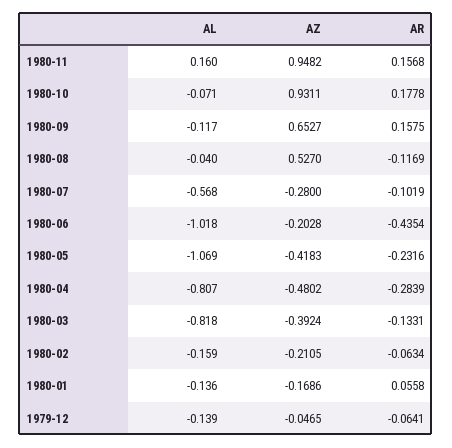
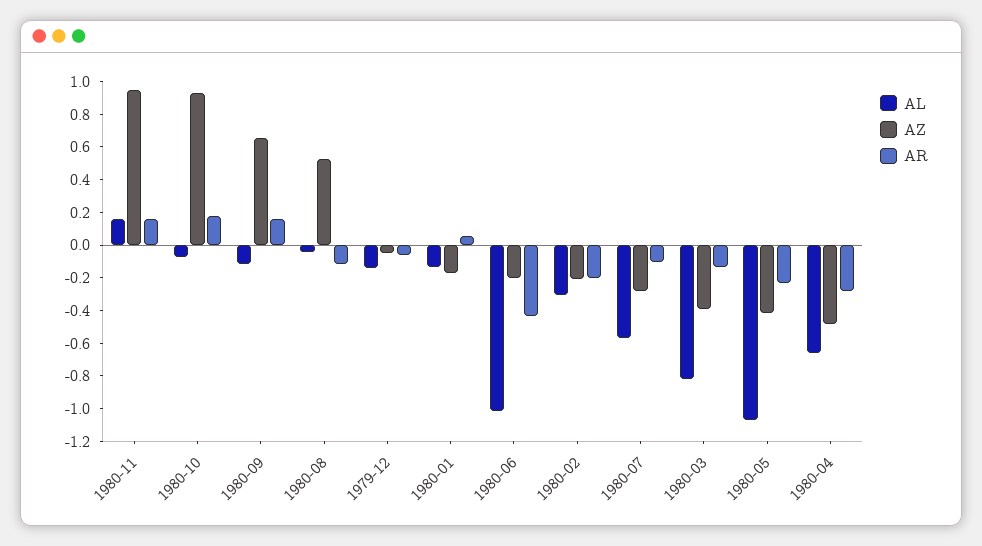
AL, 1980-04: -0.807 -> -0.65
AL, 1980-02: -0.159 -> -0.3
AR, 1980-02: -0.0634 -> -0.2

